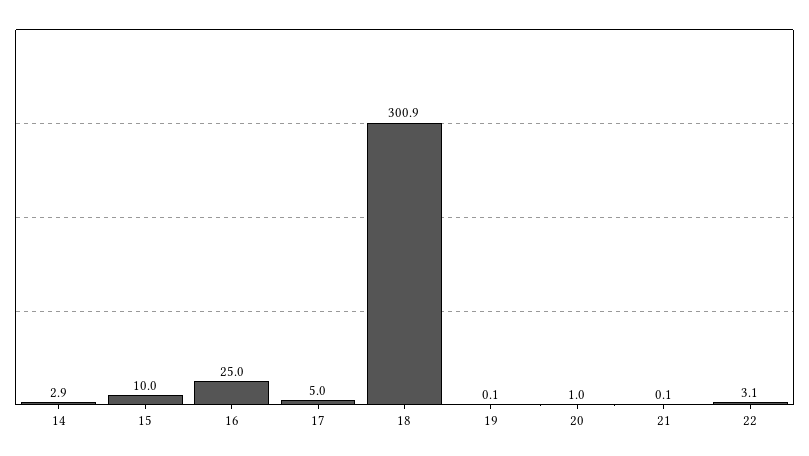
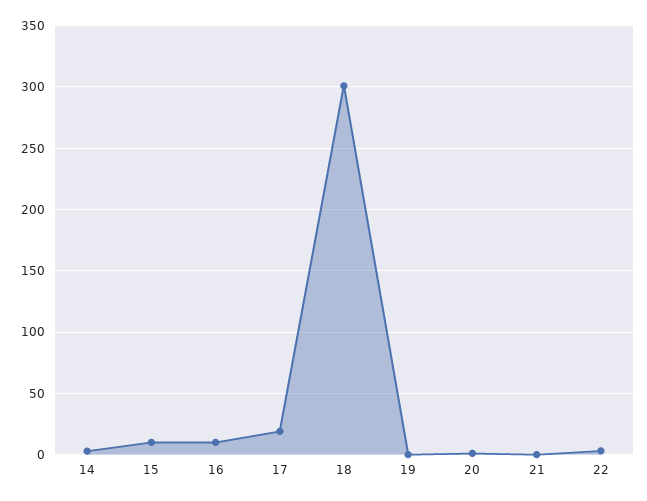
16: 25 -> 10
17: 5 -> 20

